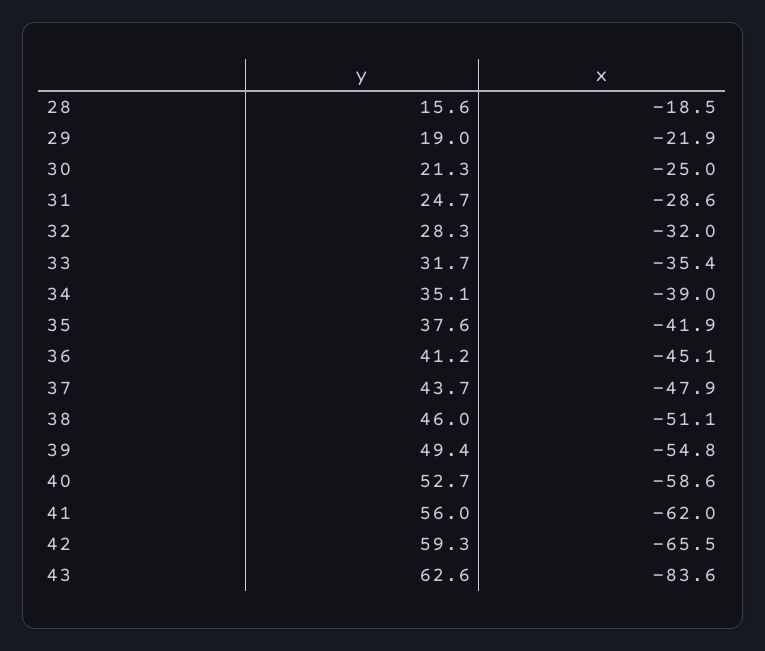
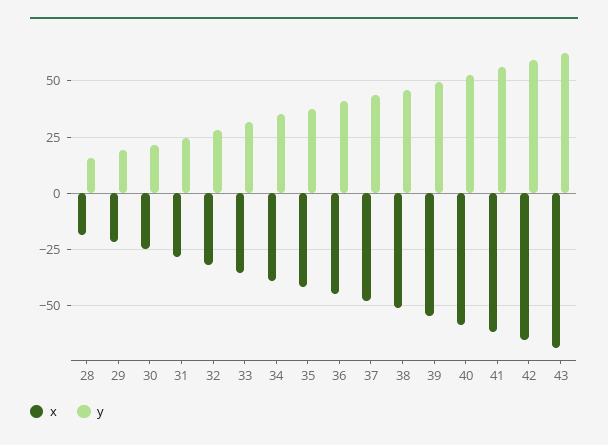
x, 43: -83.6 -> -70

